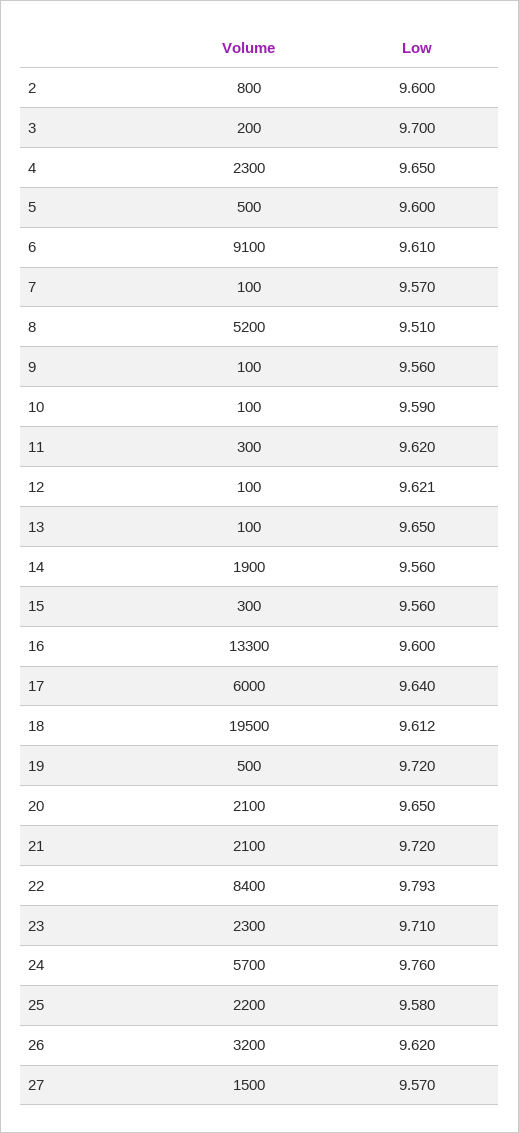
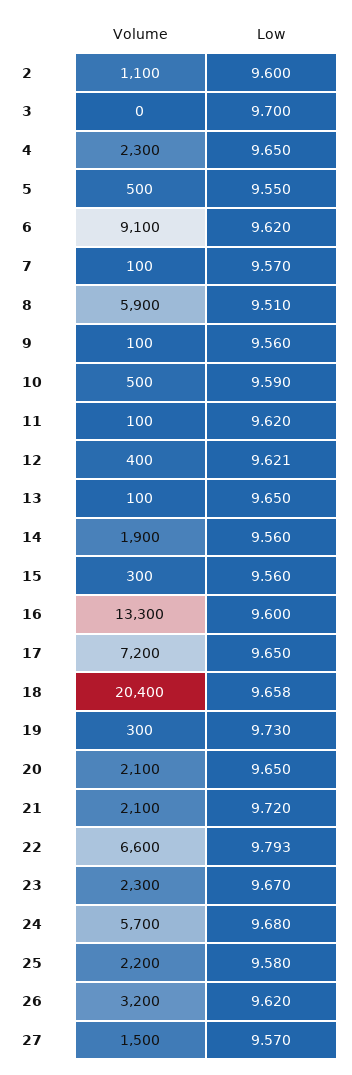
Volume, 2: 800 -> 1100
Volume, 3: 200 -> 0
Low, 5: 9.6 -> 9.55
Low, 6: 9.61 -> 9.62
Volume, 8: 5200 -> 5900
Volume, 10: 100 -> 500
Volume, 11: 300 -> 100
Volume, 12: 100 -> 400
Volume, 17: 6000 -> 7200
Low, 17: 9.64 -> 9.65
Volume, 18: 19500 -> 20400
Low, 18: 9.612 -> 9.658
Volume, 19: 500 -> 300
Low, 19: 9.72 -> 9.73
Volume, 22: 8400 -> 6600
Low, 23: 9.71 -> 9.67
Low, 24: 9.76 -> 9.68

